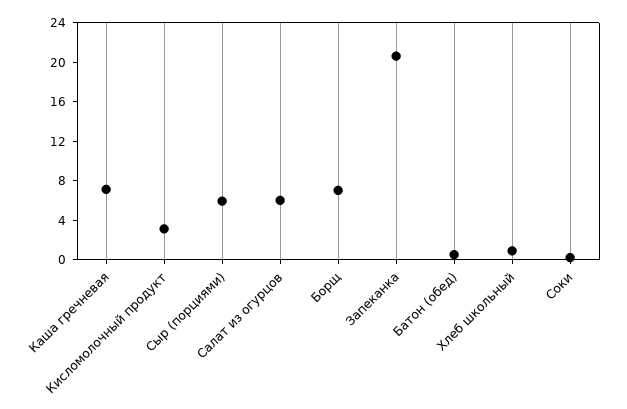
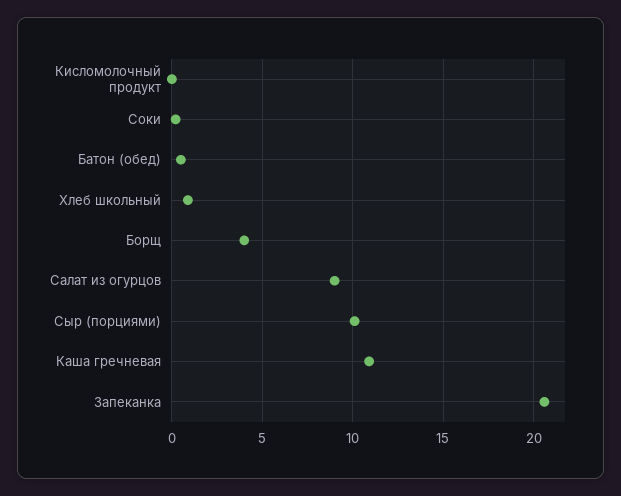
Каша гречневая: 7 -> 11
Кисломолочный продукт: 3 -> 0
Сыр (порциями): 6 -> 10
Салат из огурцов: 6 -> 9
Борщ: 7 -> 4

